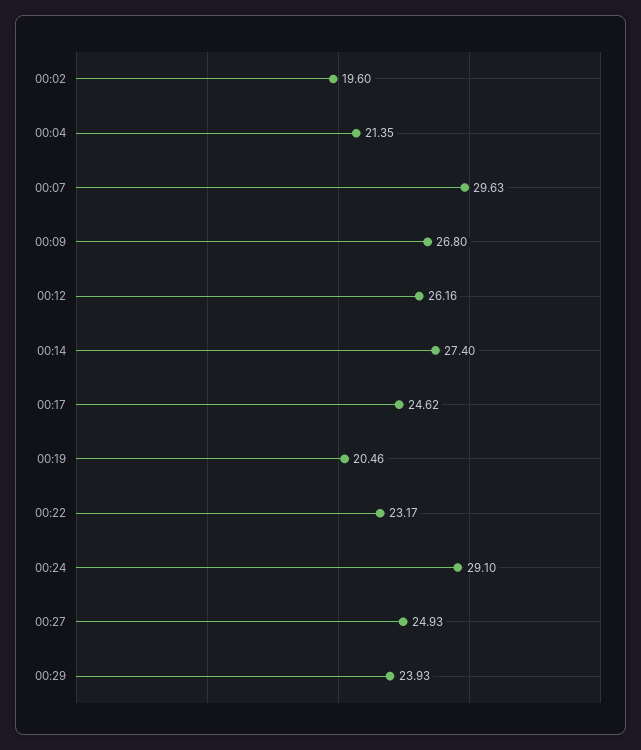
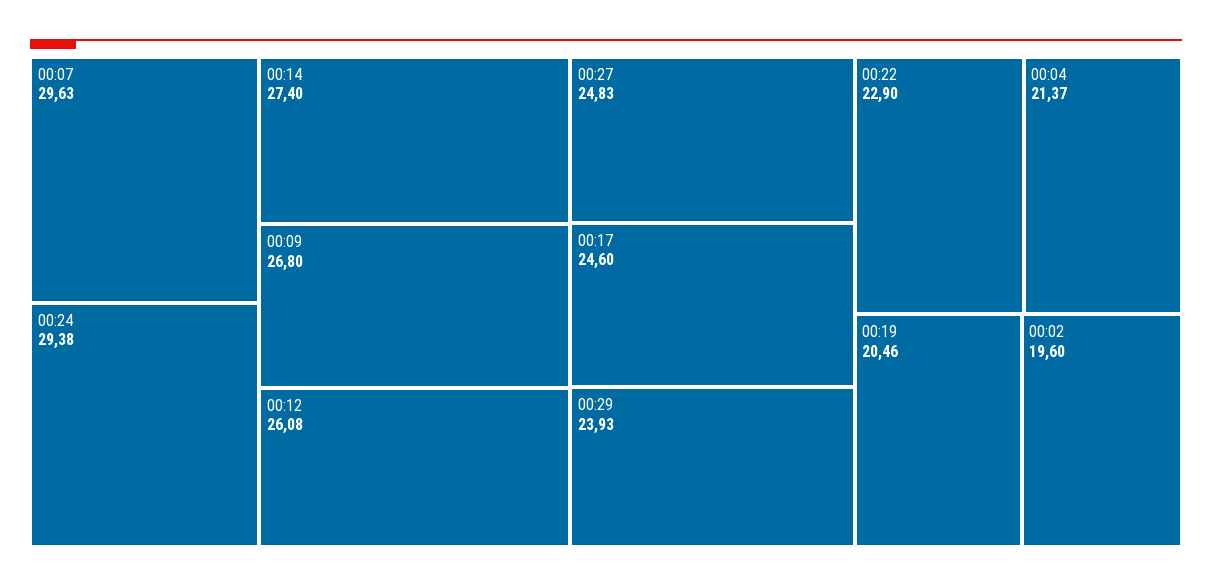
00:04: 21.35 -> 21.37
00:12: 26.16 -> 26.08
00:17: 24.62 -> 24.6
00:22: 23.17 -> 22.9
00:24: 29.1 -> 29.38
00:27: 24.93 -> 24.83

